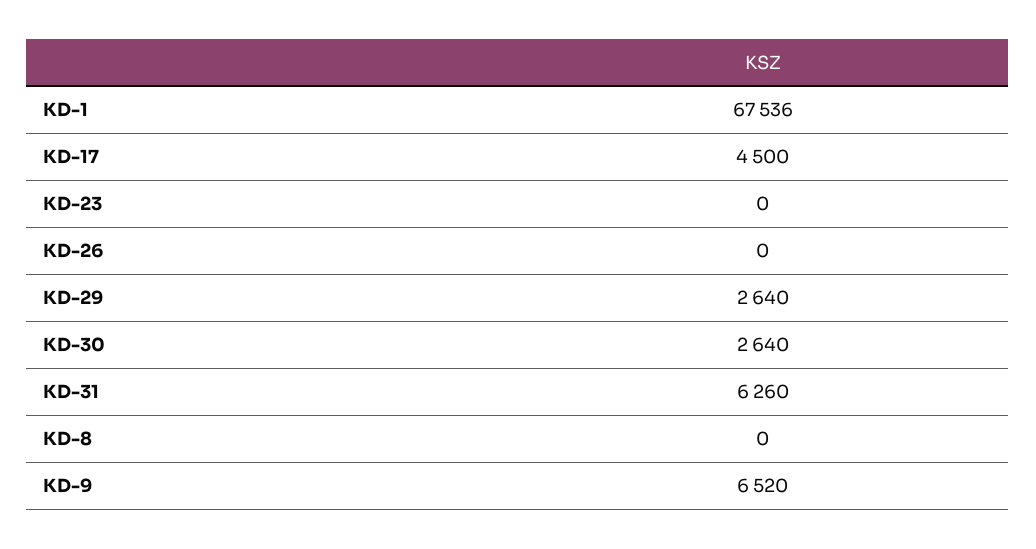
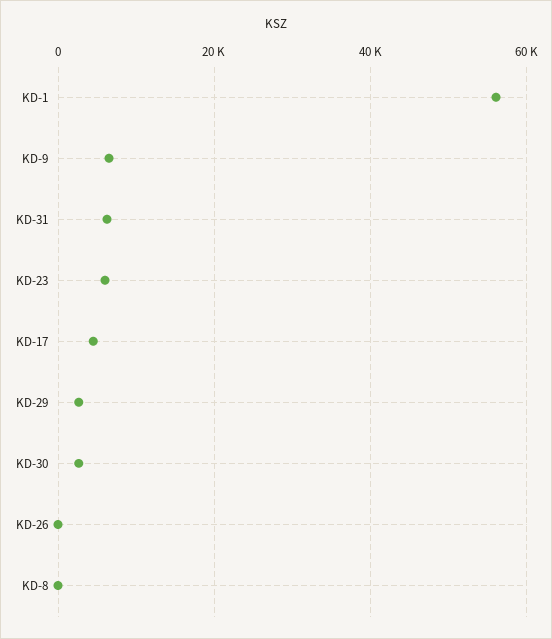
KD-1: 67536 -> 56000
KD-23: 0 -> 6000

